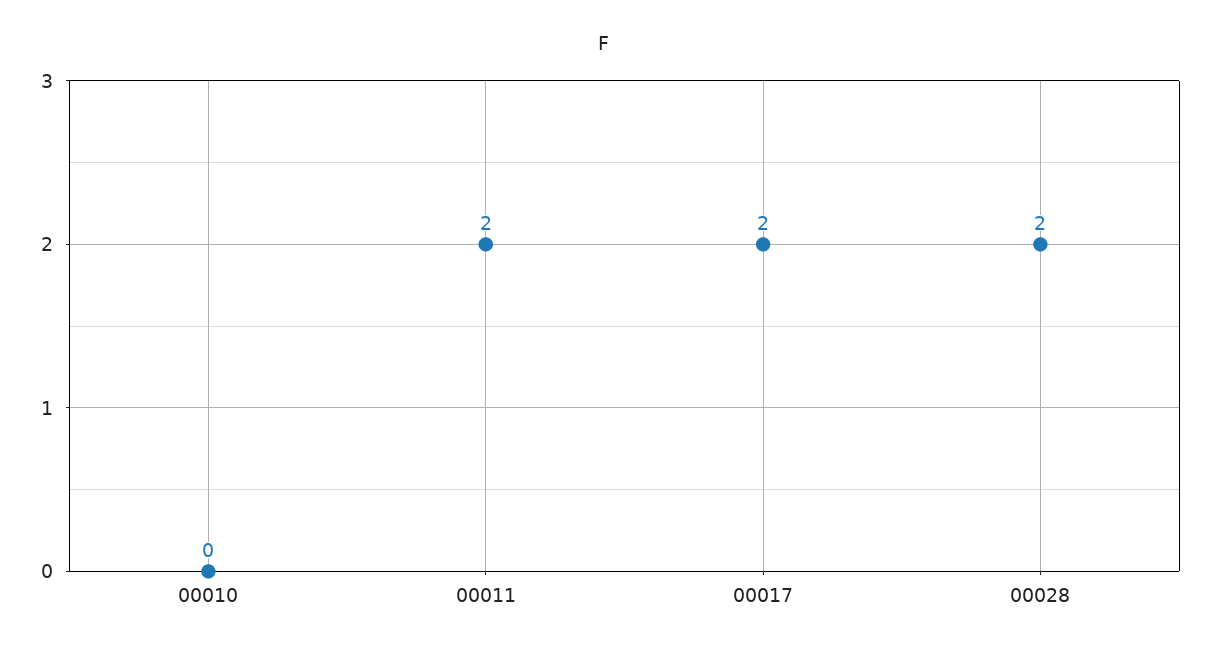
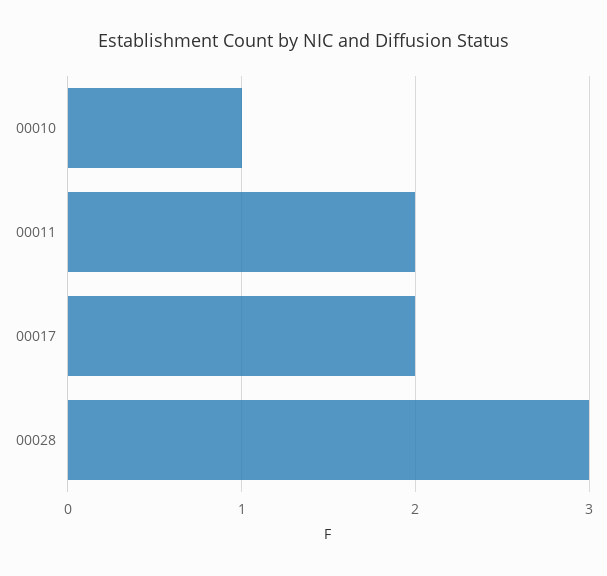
00010: 0 -> 1
00028: 2 -> 3

